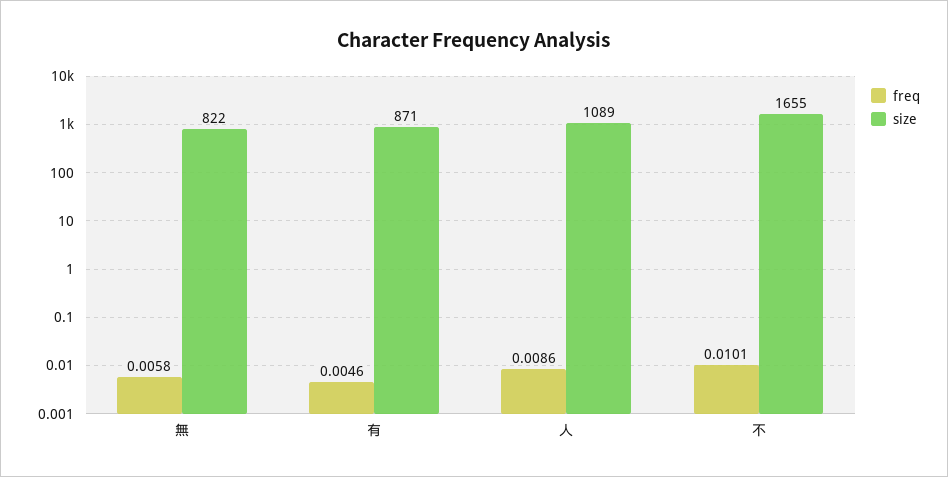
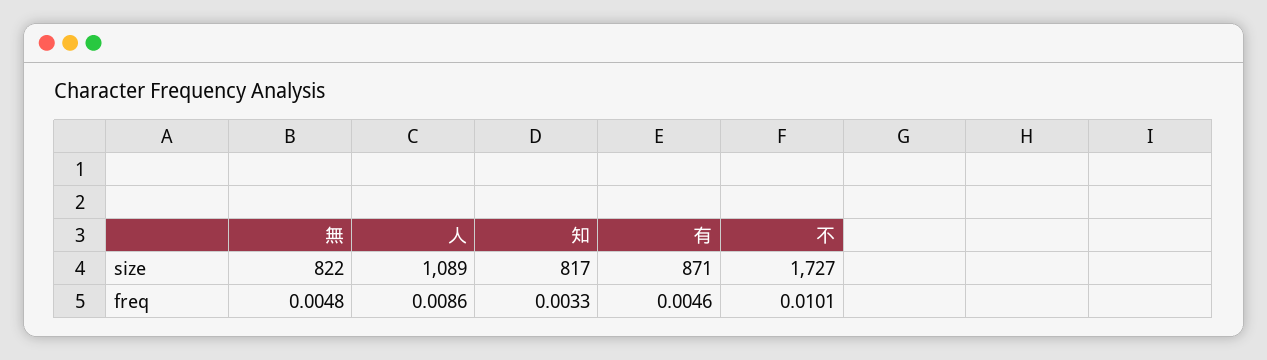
freq, 無: 0.0058 -> 0.0048
size, 不: 1655 -> 1727
size, 知: none -> 817
freq, 知: none -> 0.0033

